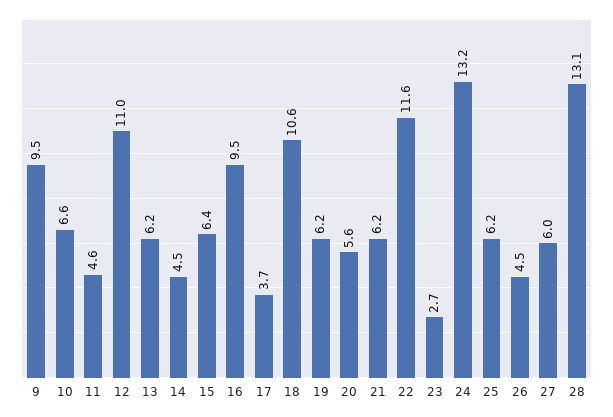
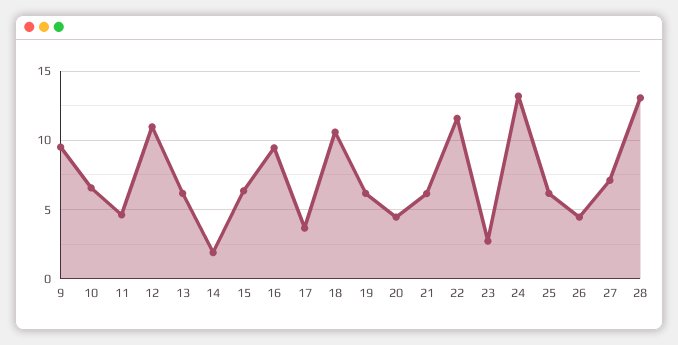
14: 4.5 -> 2
20: 5.6 -> 4.5
27: 6 -> 7

